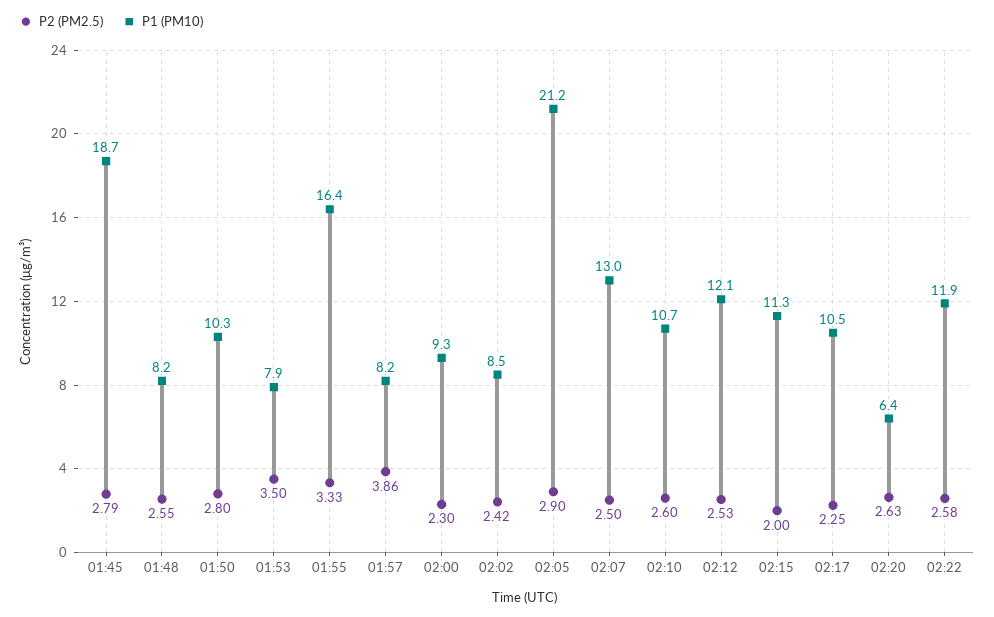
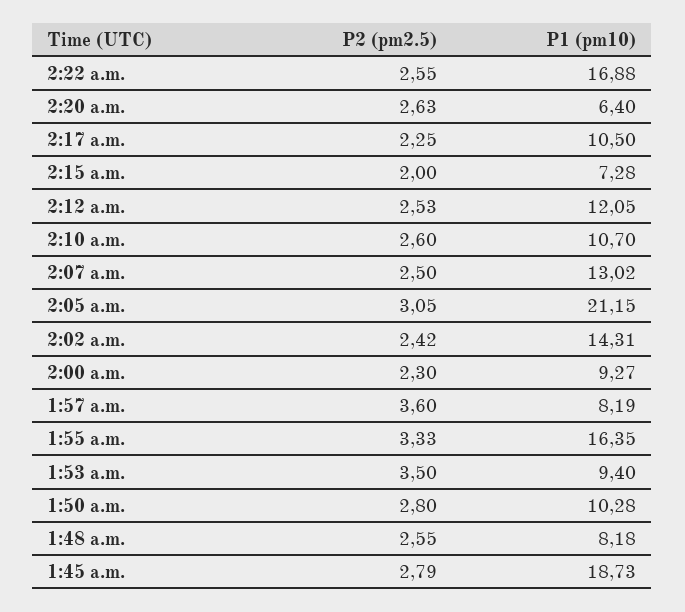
P1 (PM10), 01:53: 7.9 -> 9.4
P2 (PM2.5), 01:57: 3.86 -> 3.6
P1 (PM10), 02:02: 8.5 -> 14.31
P2 (PM2.5), 02:05: 2.9 -> 3.05
P1 (PM10), 02:15: 11.3 -> 7.28
P2 (PM2.5), 02:22: 2.58 -> 2.55
P1 (PM10), 02:22: 11.9 -> 16.88

